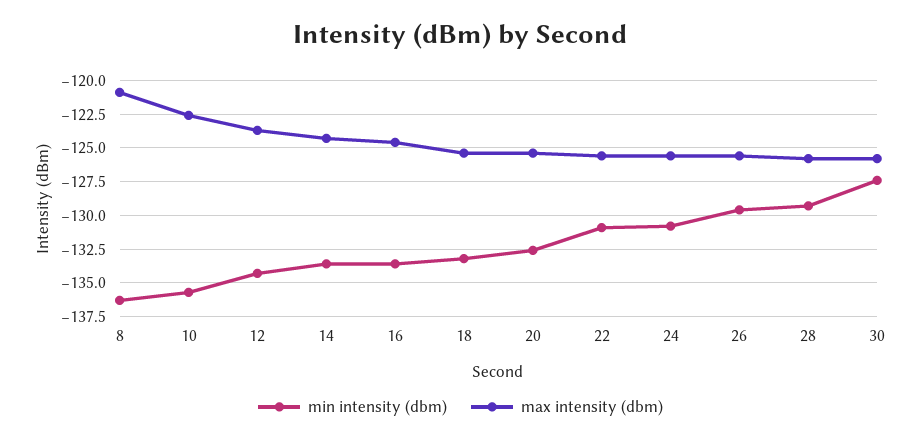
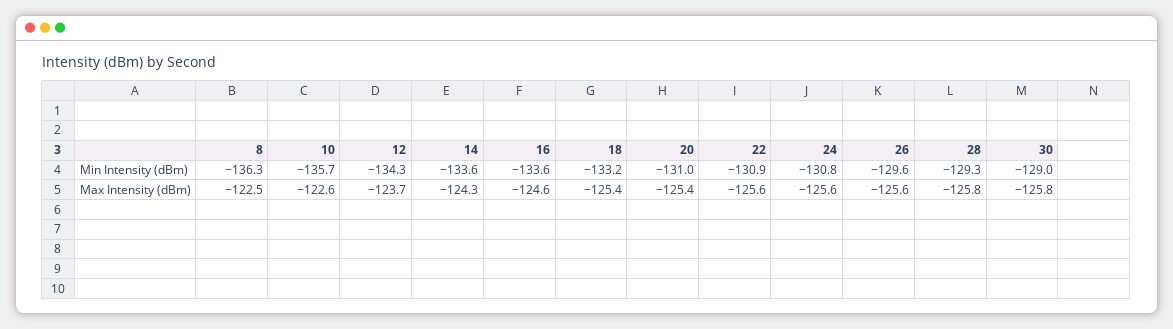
max intensity (dbm), 8: -121 -> -122.5
min intensity (dbm), 20: -132.5 -> -131
min intensity (dbm), 30: -127.5 -> -129

